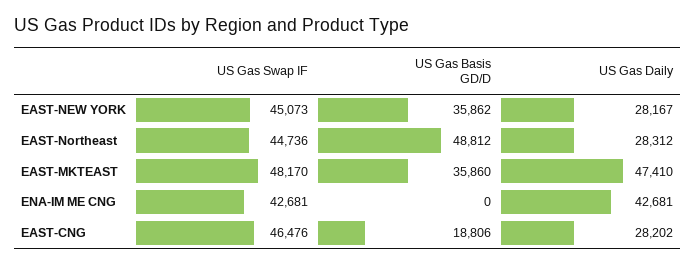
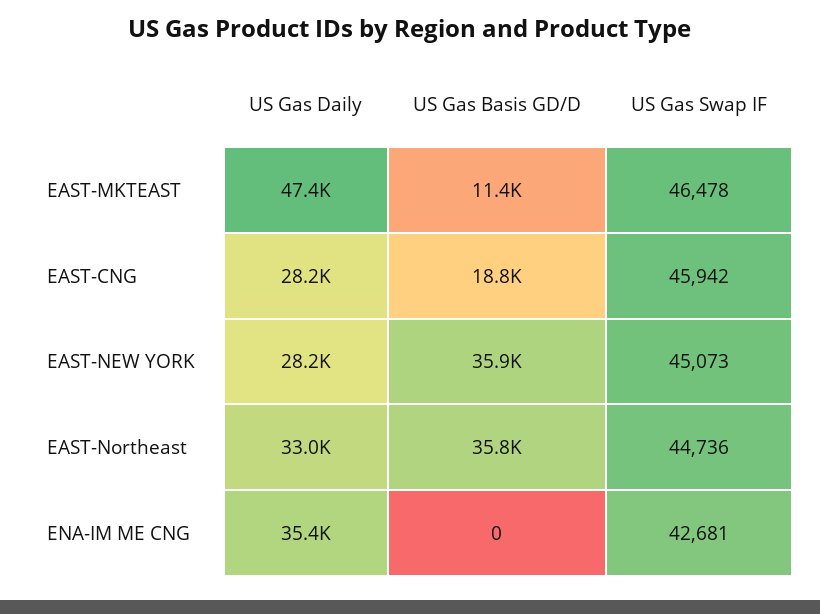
US Gas Basis GD/D, EAST-Northeast: 48812 -> 35800
US Gas Daily, EAST-Northeast: 28312 -> 33000
US Gas Swap IF, EAST-MKTEAST: 48170 -> 46478
US Gas Basis GD/D, EAST-MKTEAST: 35860 -> 11400
US Gas Daily, ENA-IM ME CNG: 42681 -> 35400
US Gas Swap IF, EAST-CNG: 46476 -> 45942

